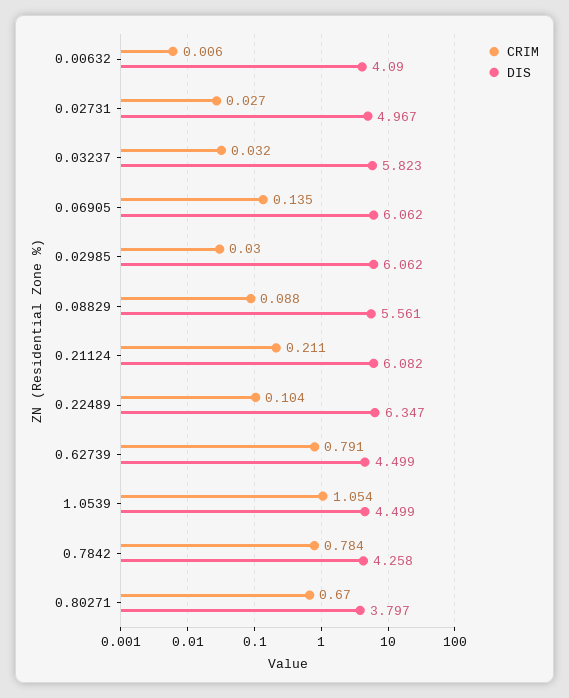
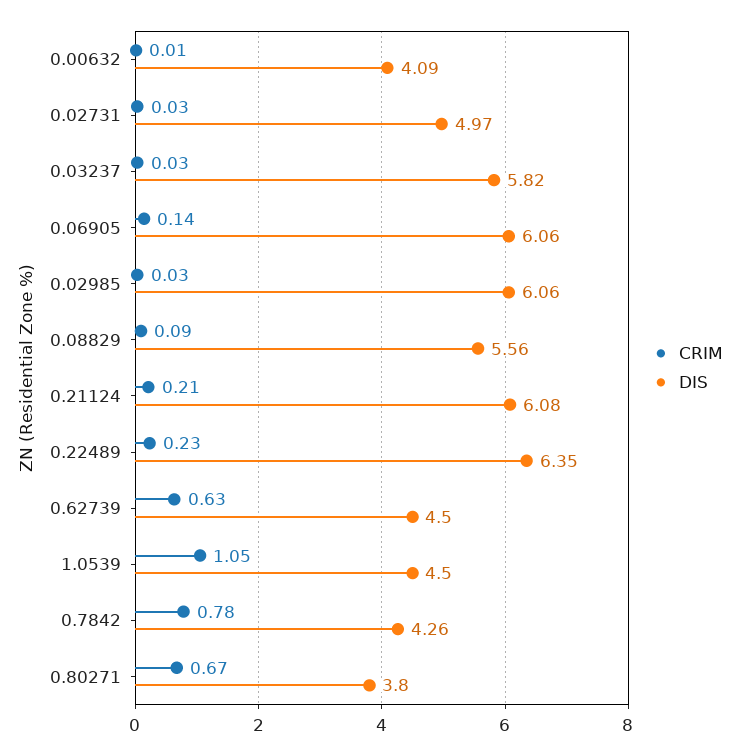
CRIM, 0.22489: 0.104 -> 0.23
CRIM, 0.62739: 0.791 -> 0.63

